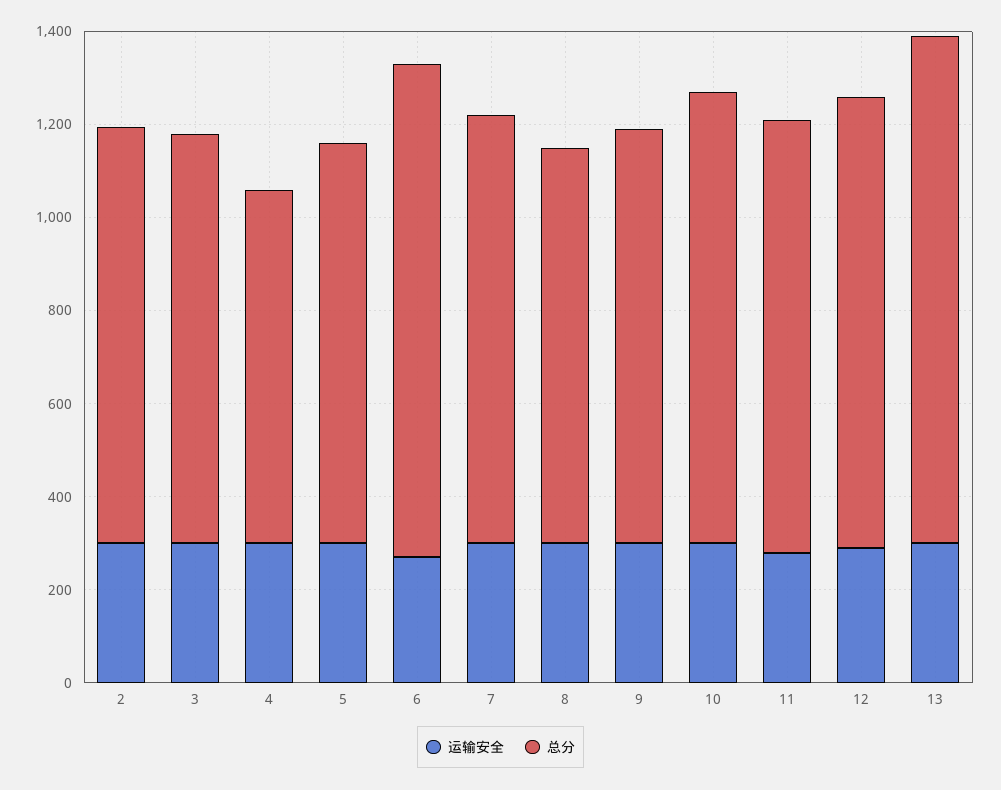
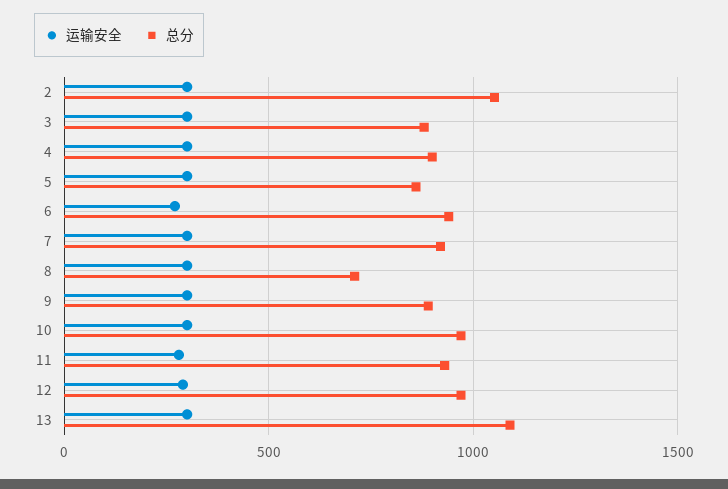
总分, 2: 900 -> 1050
总分, 4: 750 -> 900
总分, 6: 1050 -> 950
总分, 8: 850 -> 700

